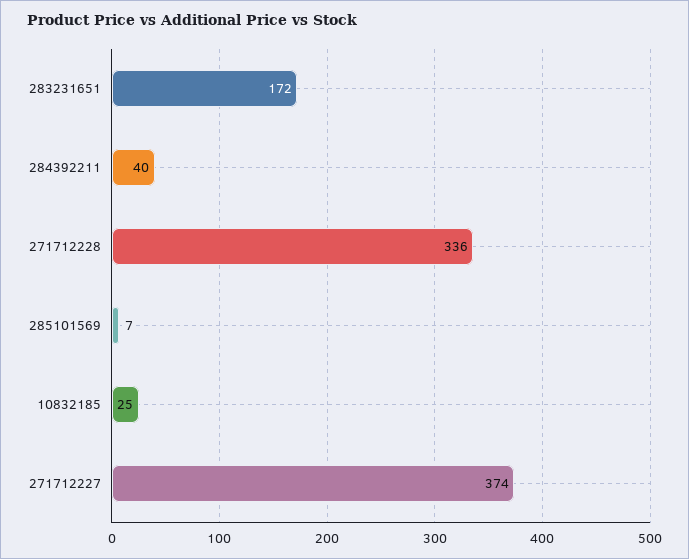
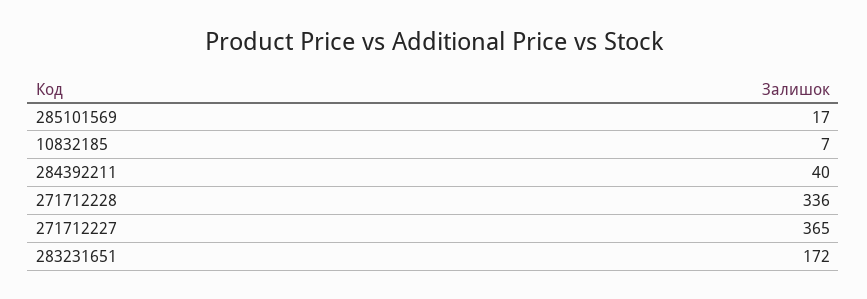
285101569: 7 -> 17
10832185: 25 -> 7
271712227: 374 -> 365

